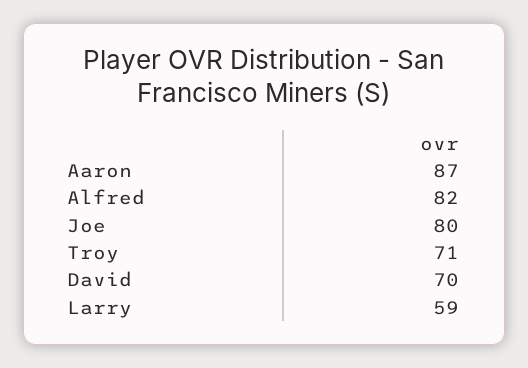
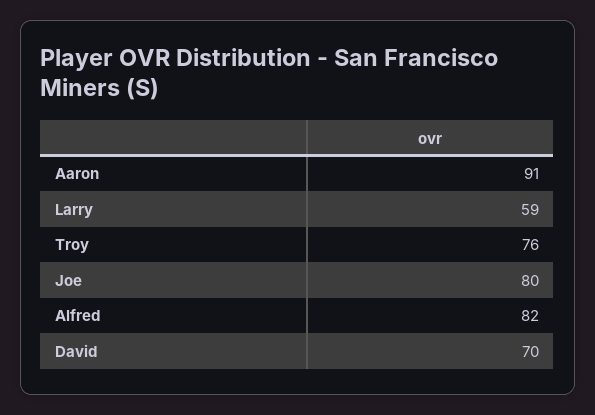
Aaron: 87 -> 91
Troy: 71 -> 76

